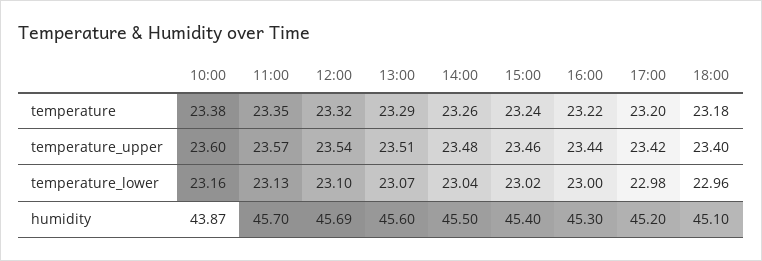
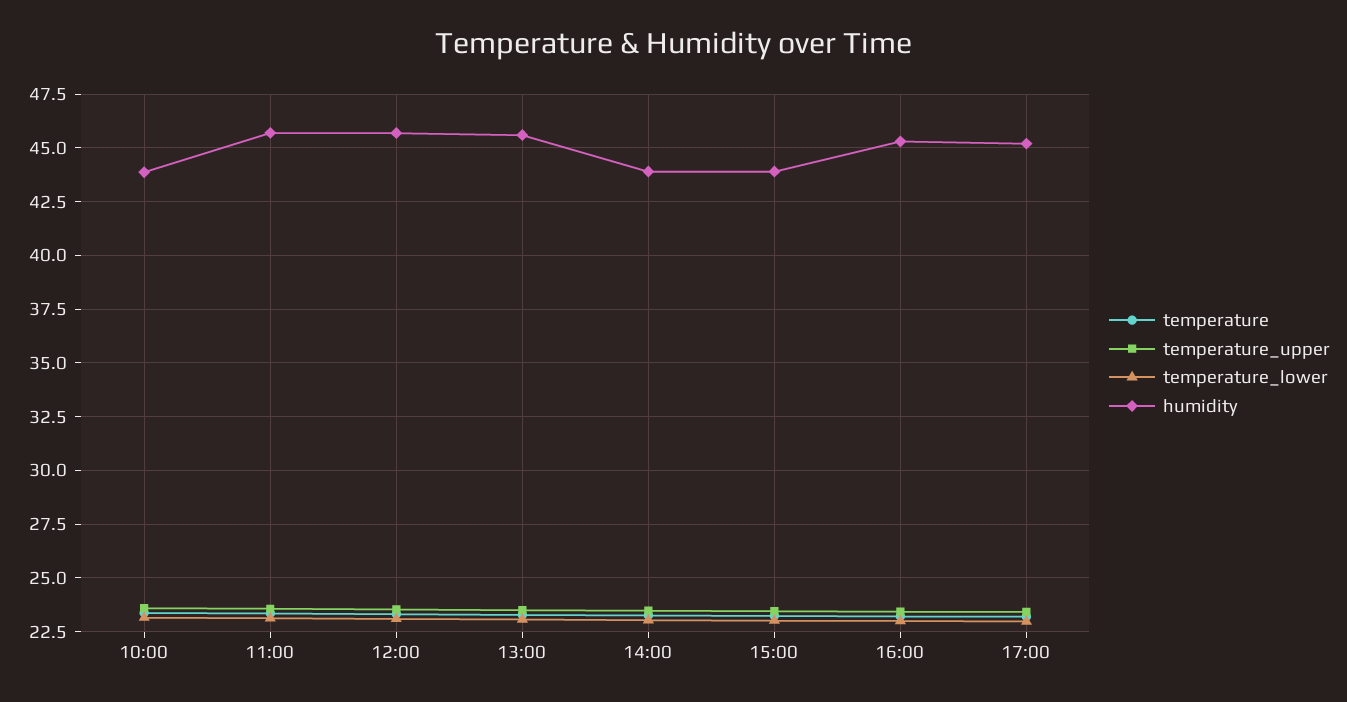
temperature, 18:00: 23.18 -> none
temperature_upper, 18:00: 23.4 -> none
temperature_lower, 18:00: 22.96 -> none
humidity, 14:00: 45.5 -> 44
humidity, 15:00: 45.4 -> 44
humidity, 18:00: 45.1 -> none

